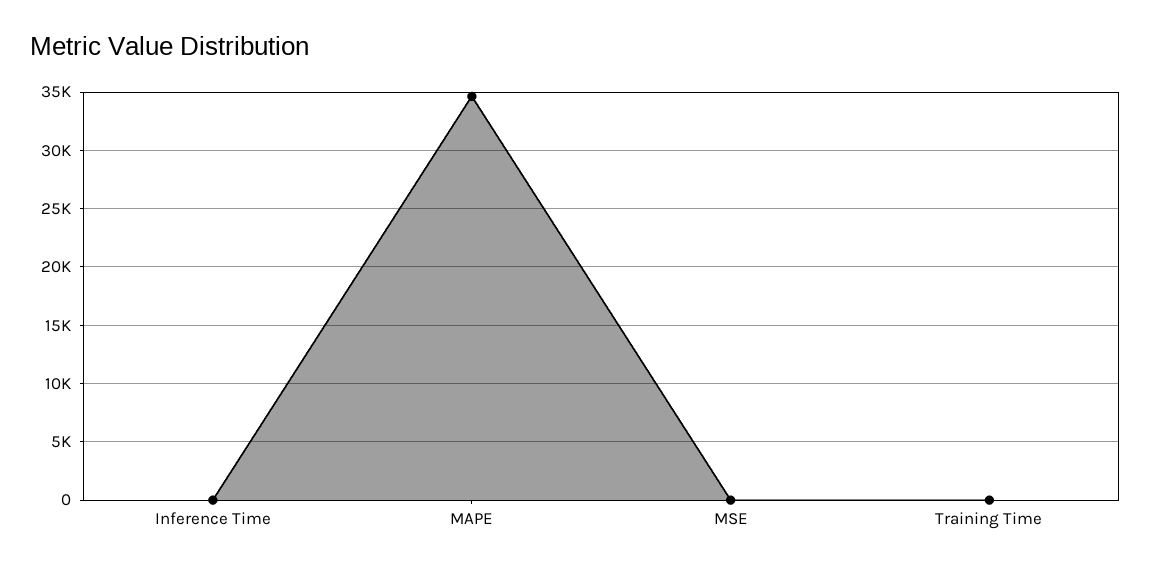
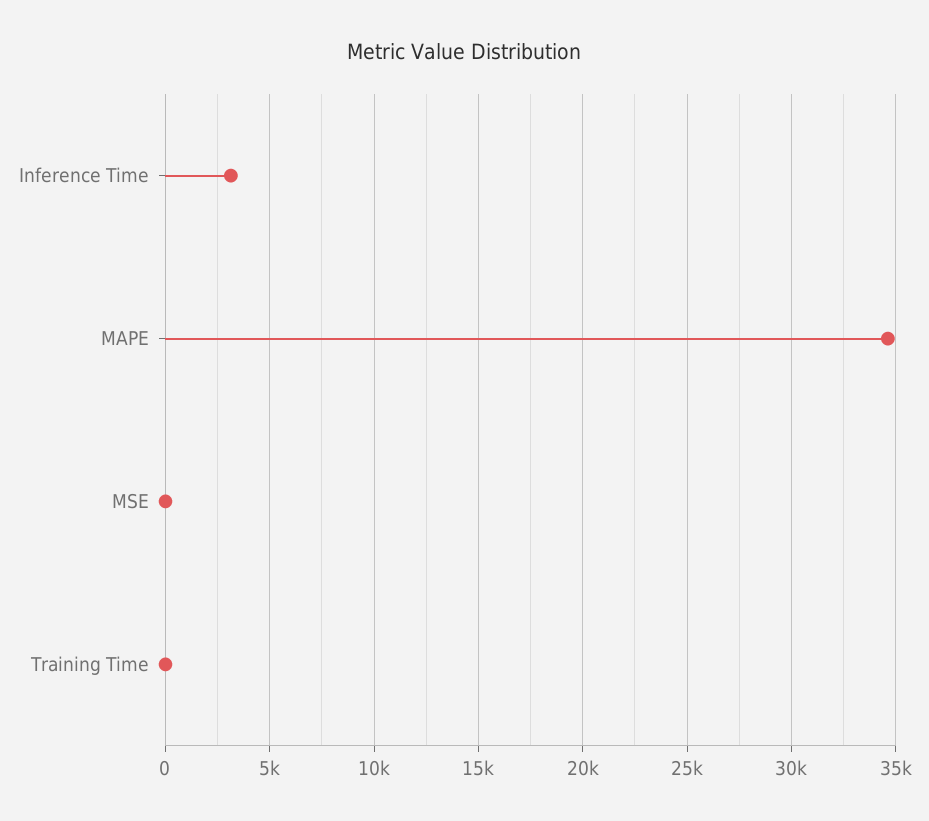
Inference Time: 0 -> 3000

